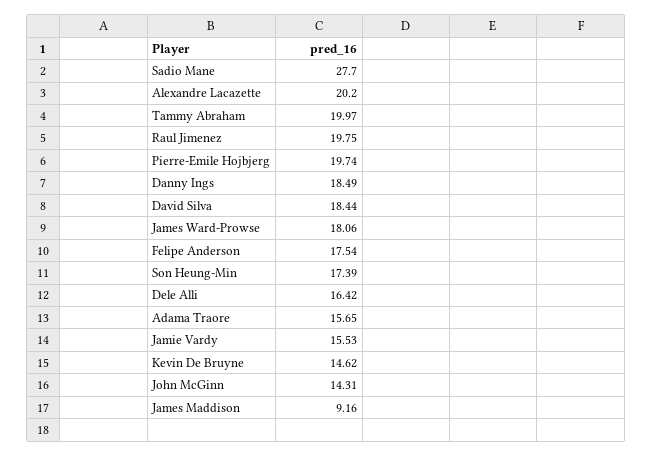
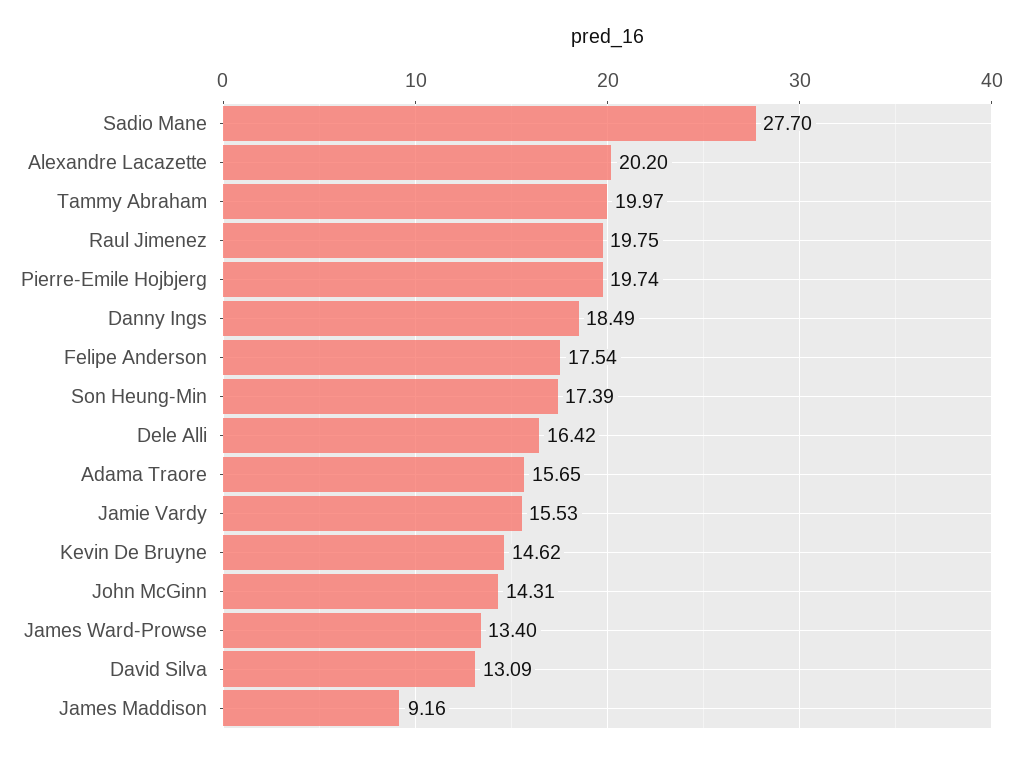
David Silva: 18.44 -> 13.09
James Ward-Prowse: 18.06 -> 13.4

